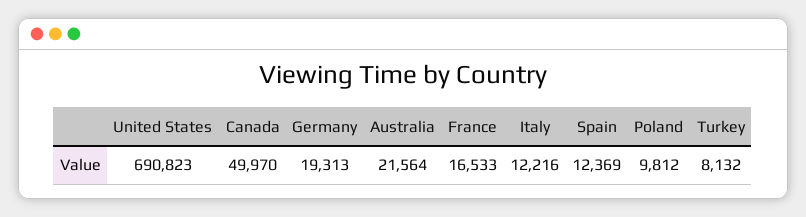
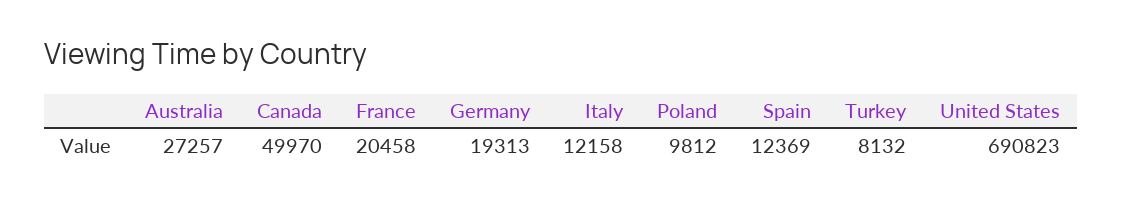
Australia: 21564 -> 27257
France: 16533 -> 20458
Italy: 12216 -> 12158

